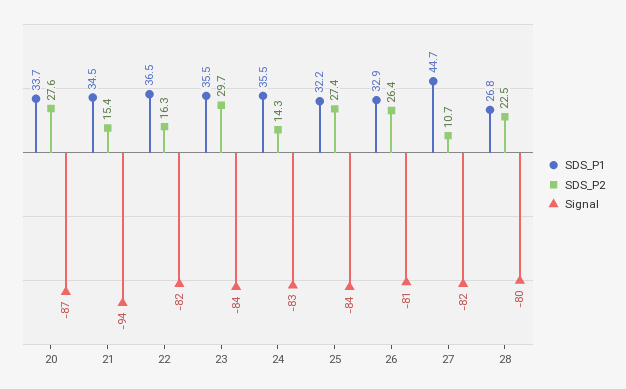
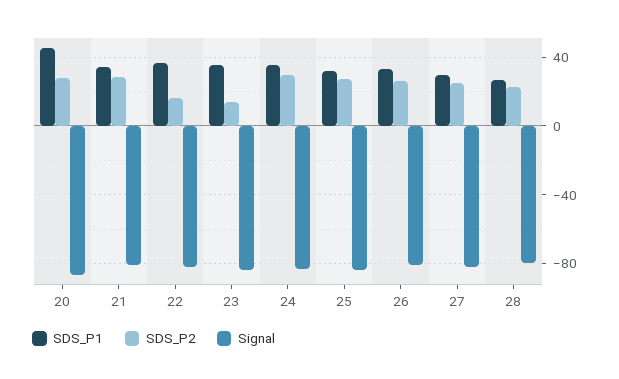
SDS_P1, 20: 33.7 -> 45
SDS_P2, 21: 15.4 -> 30
Signal, 21: -94 -> -80
SDS_P2, 23: 29.7 -> 15
SDS_P2, 24: 14.3 -> 30
SDS_P1, 27: 44.7 -> 30
SDS_P2, 27: 10.7 -> 25

